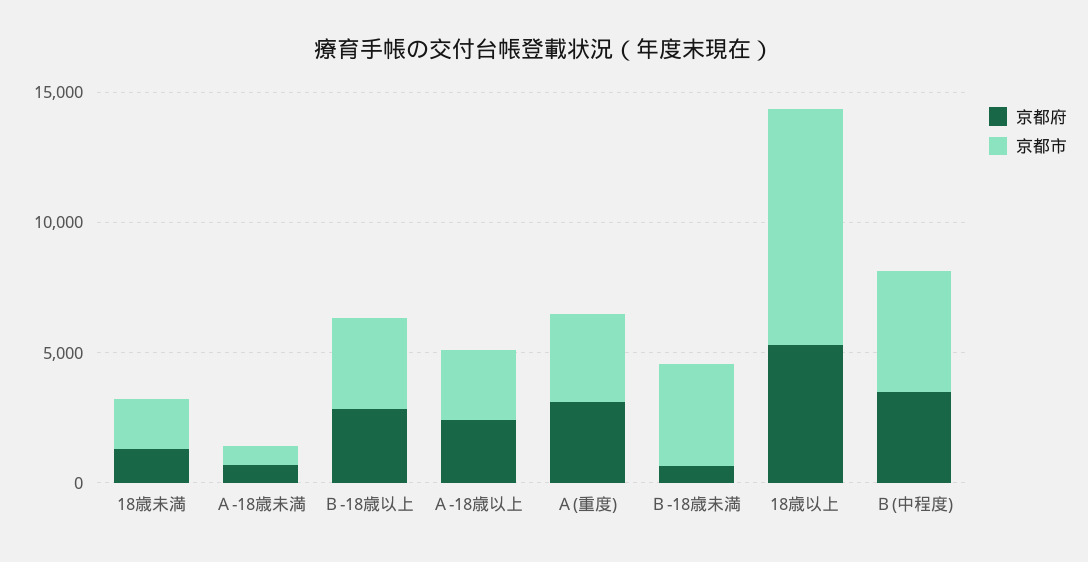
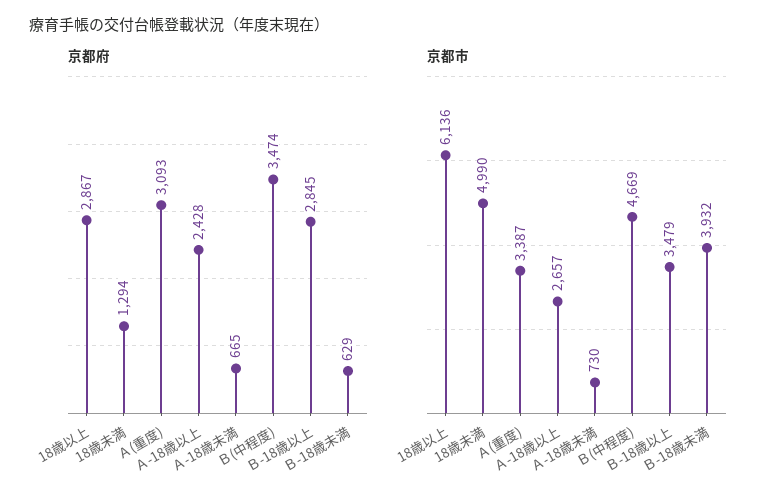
京都市, 18歳未満: 2000 -> 4990
京都府, 18歳以上: 5000 -> 2867
京都市, 18歳以上: 9000 -> 6136

